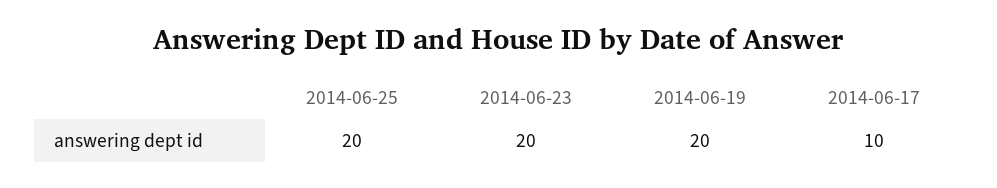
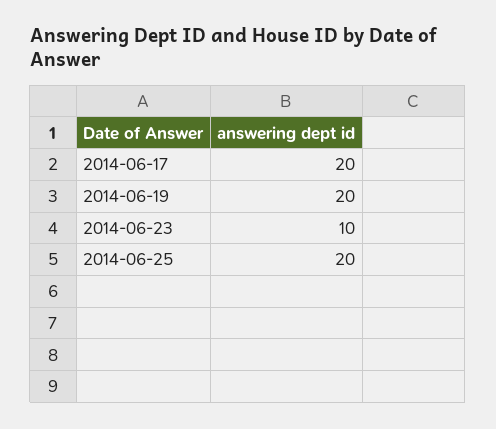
2014-06-23: 20 -> 10
2014-06-17: 10 -> 20

